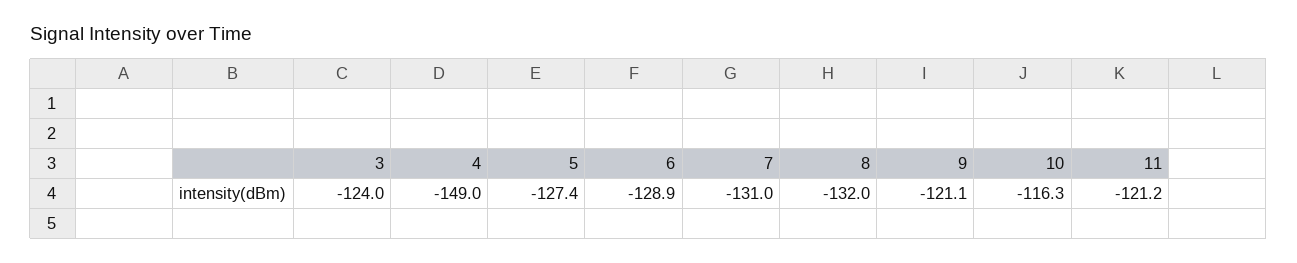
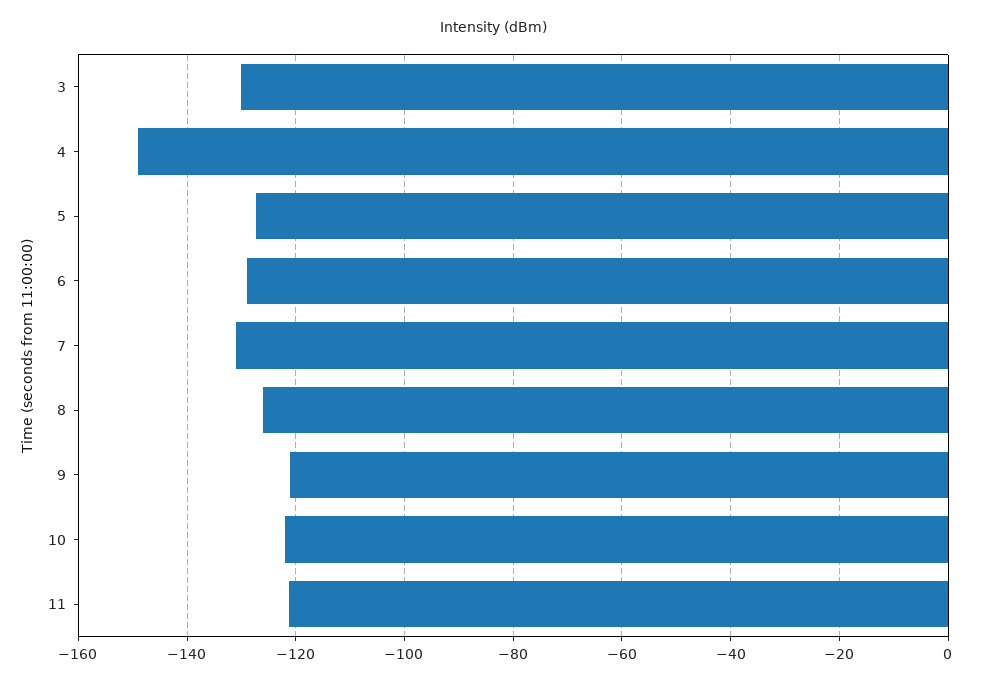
3: -124 -> -130
8: -132 -> -126
10: -116.3 -> -122

